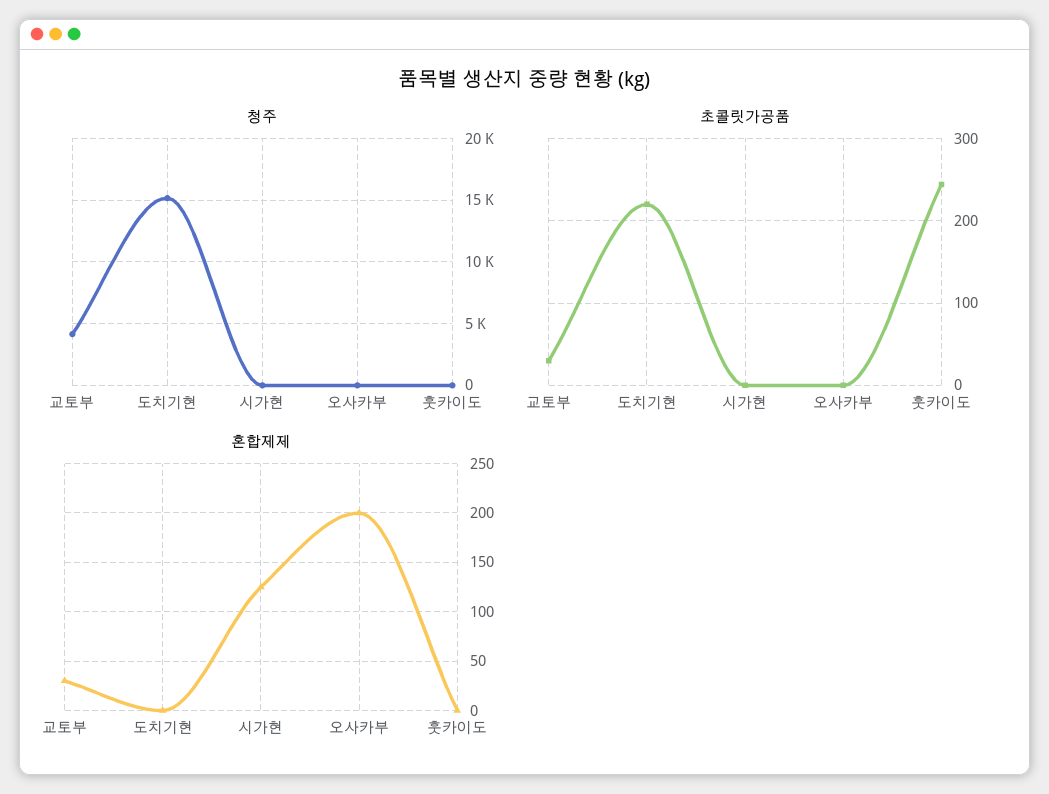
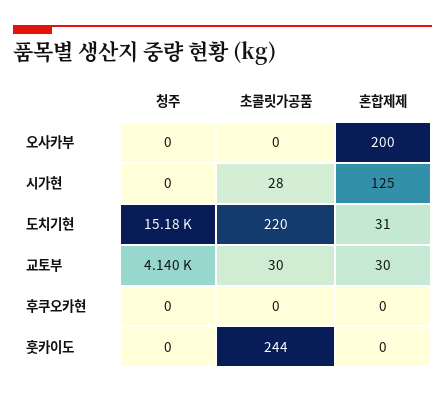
초콜릿가공품, 시가현: 0 -> 28
혼합제제, 도치기현: 0 -> 31
청주, 후쿠오카현: none -> 0
초콜릿가공품, 후쿠오카현: none -> 0
혼합제제, 후쿠오카현: none -> 0

